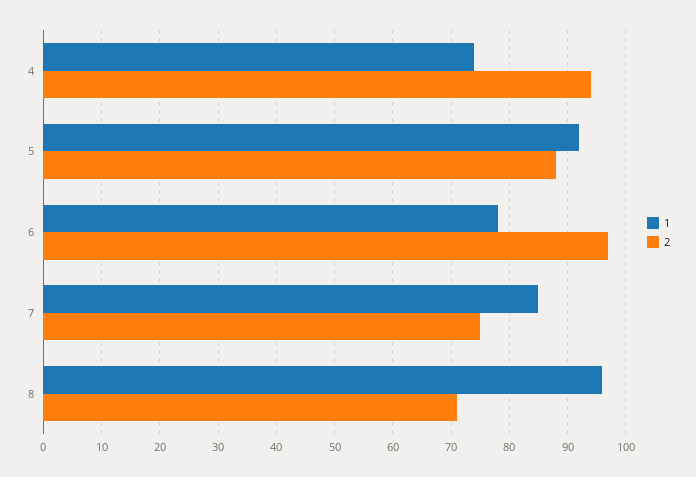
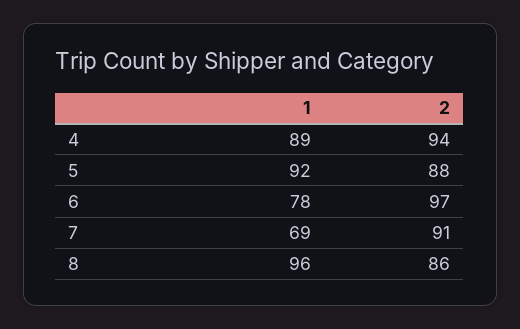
1, 4: 75 -> 89
1, 7: 85 -> 69
2, 7: 75 -> 91
2, 8: 70 -> 86

